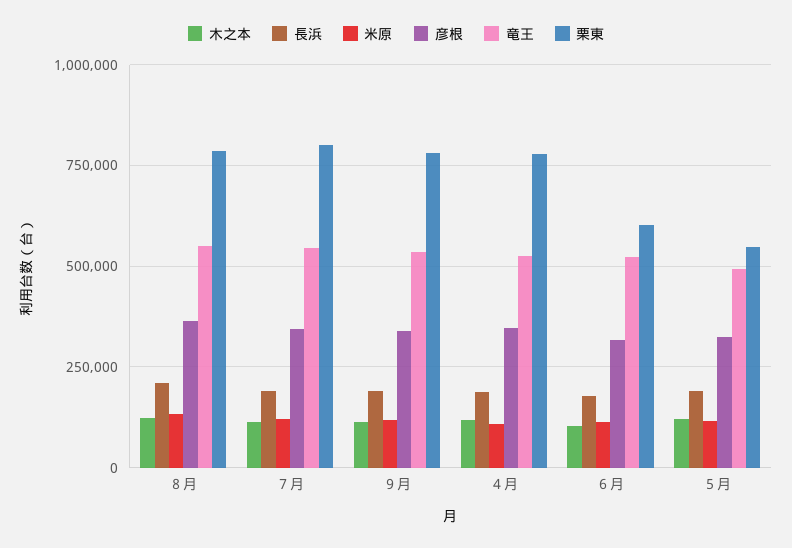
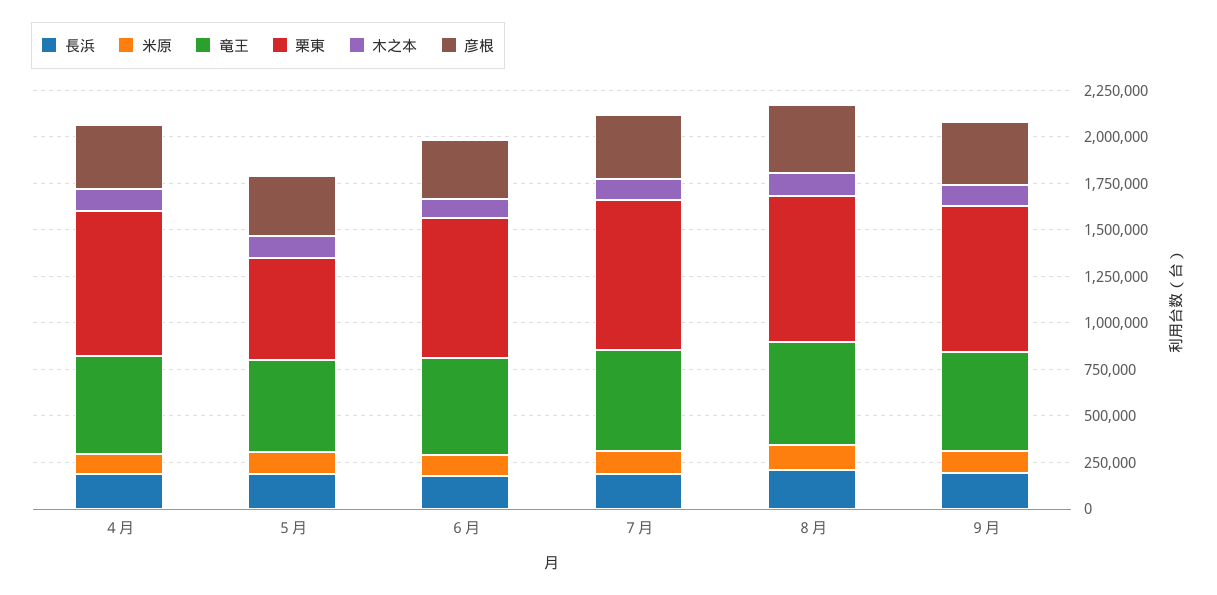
栗東, ６月: 600000 -> 750000

